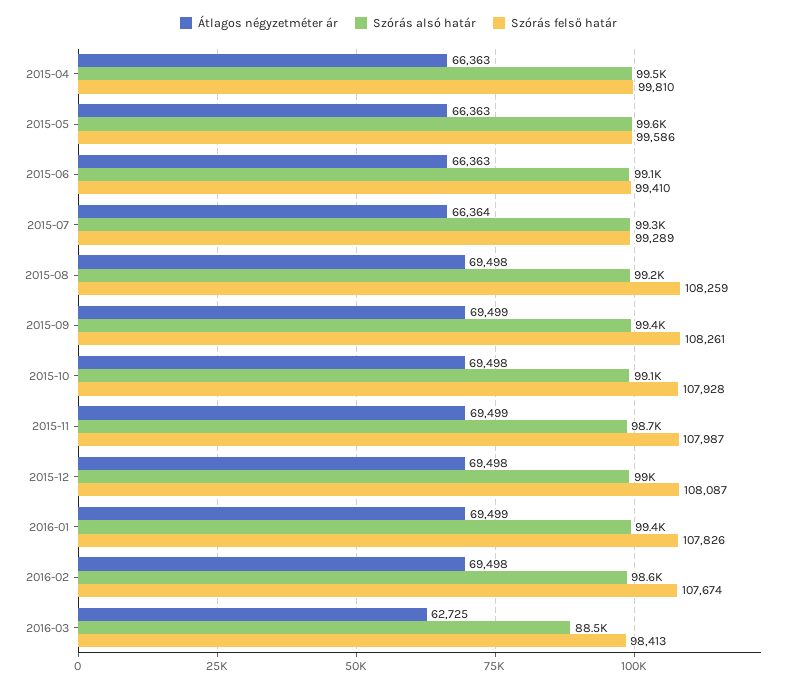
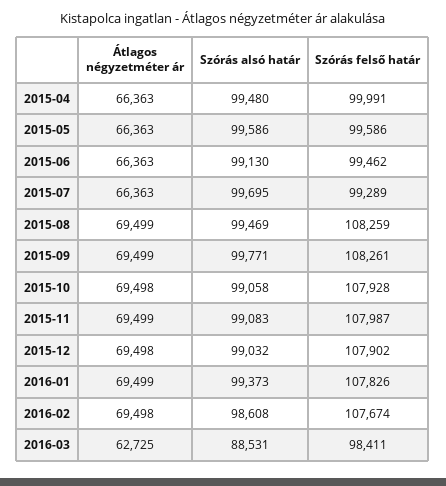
Szórás felső határ, 2015-04: 99810 -> 99991
Szórás felső határ, 2015-06: 99410 -> 99462
Átlagos négyzetméter ár, 2015-07: 66364 -> 66363
Szórás alsó határ, 2015-07: 99300 -> 99695
Átlagos négyzetméter ár, 2015-08: 69498 -> 69499
Szórás alsó határ, 2015-08: 99200 -> 99469
Szórás alsó határ, 2015-09: 99400 -> 99771
Szórás alsó határ, 2015-11: 98700 -> 99083
Szórás felső határ, 2015-12: 108087 -> 107902
Szórás felső határ, 2016-03: 98413 -> 98411

